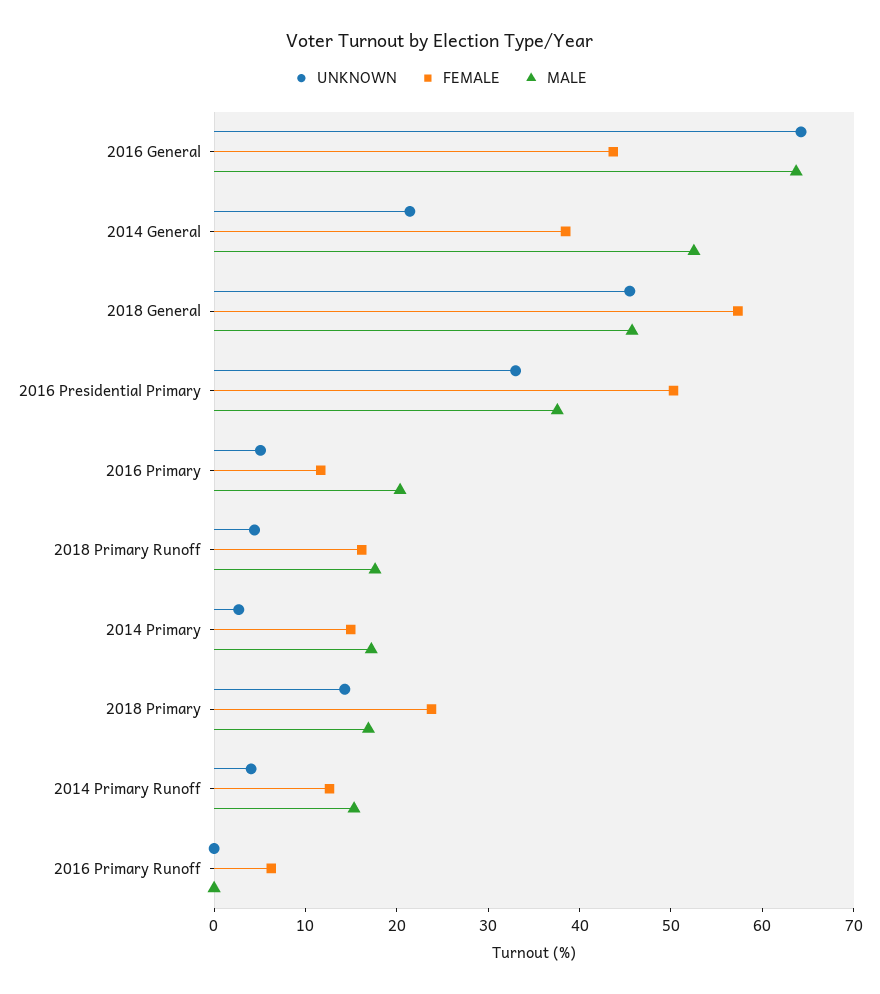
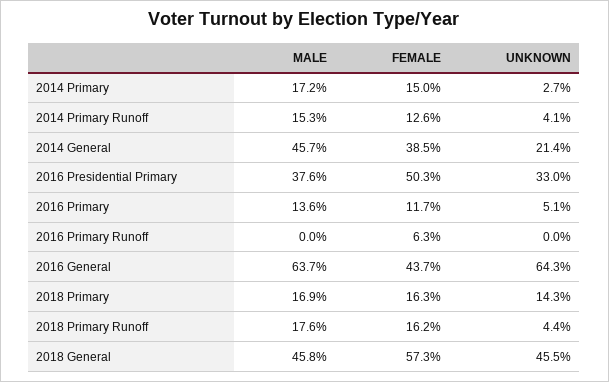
MALE, 2014 General: 52 -> 45.7
MALE, 2016 Primary: 20 -> 13.6
FEMALE, 2018 Primary: 24 -> 16.3

